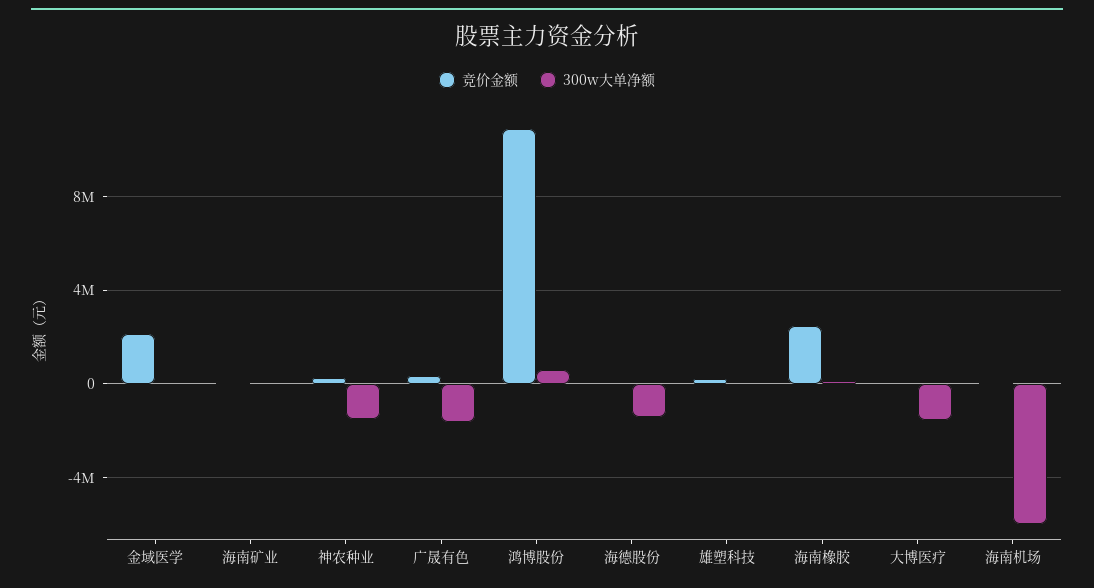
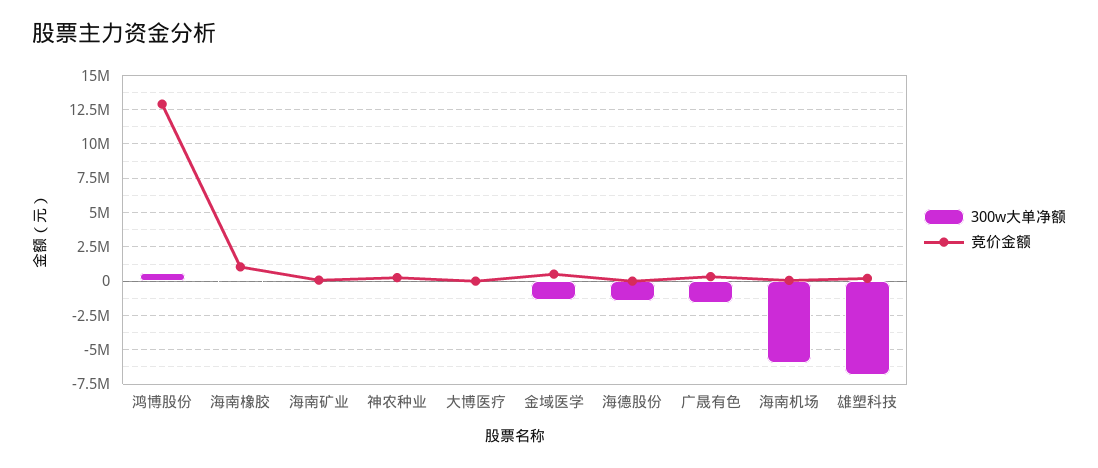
竞价金额, 金域医学: 2000000 -> 500000
300w大单净额, 金域医学: 0 -> -1500000
300w大单净额, 神农种业: -1500000 -> 0
竞价金额, 鸿博股份: 11000000 -> 13000000
300w大单净额, 雄塑科技: 0 -> -7000000
竞价金额, 海南橡胶: 2500000 -> 1000000
300w大单净额, 大博医疗: -1500000 -> 0

